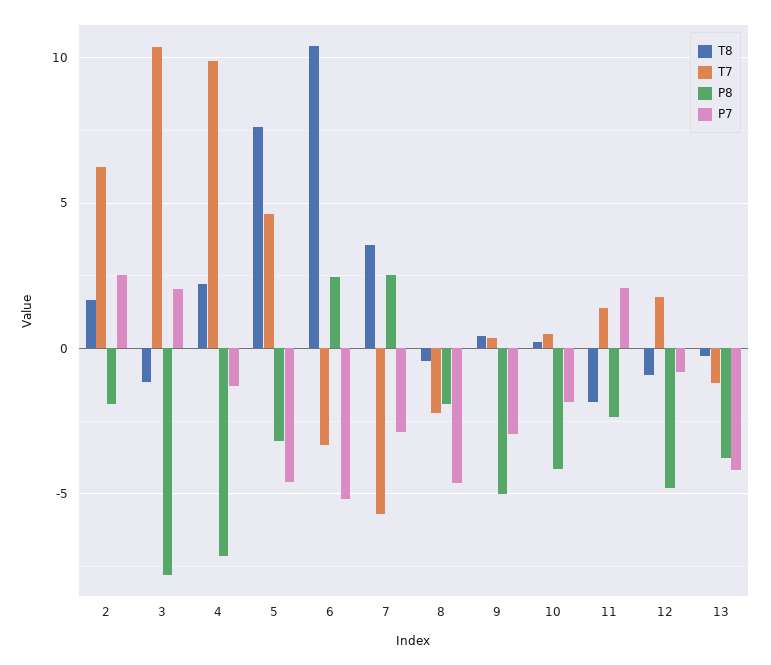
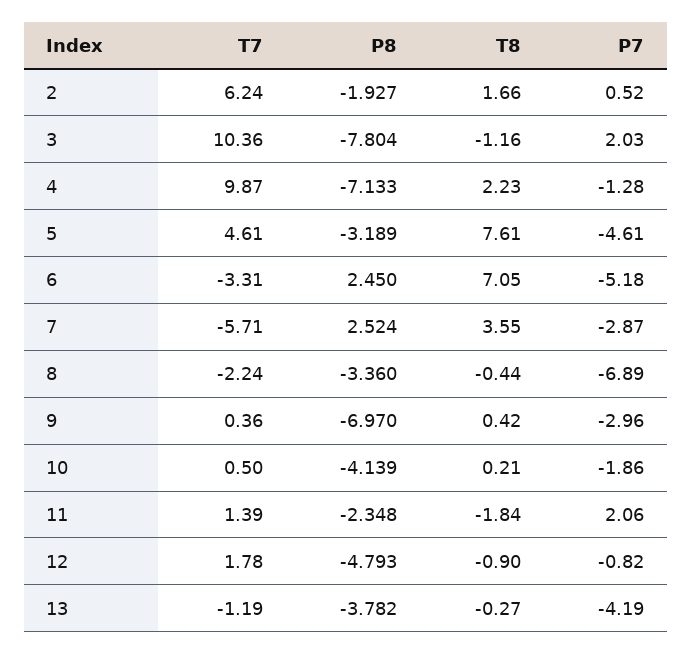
P7, 2: 2.5 -> 0.52
T8, 6: 10.5 -> 7.05
P8, 8: -2 -> -3.36
P7, 8: -4.5 -> -6.89
P8, 9: -5 -> -6.97

